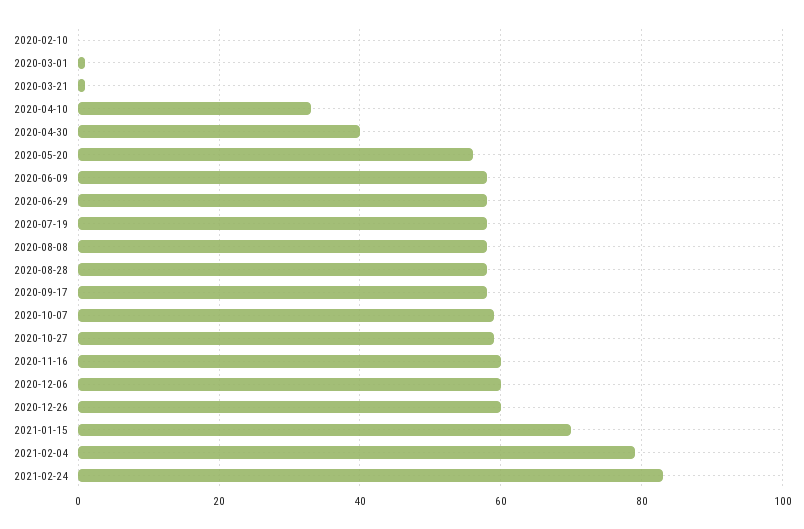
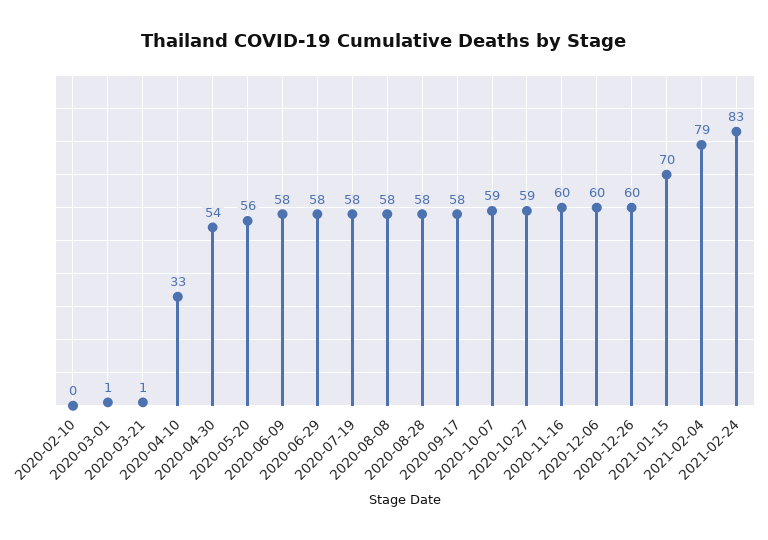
2020-04-30: 40 -> 54

